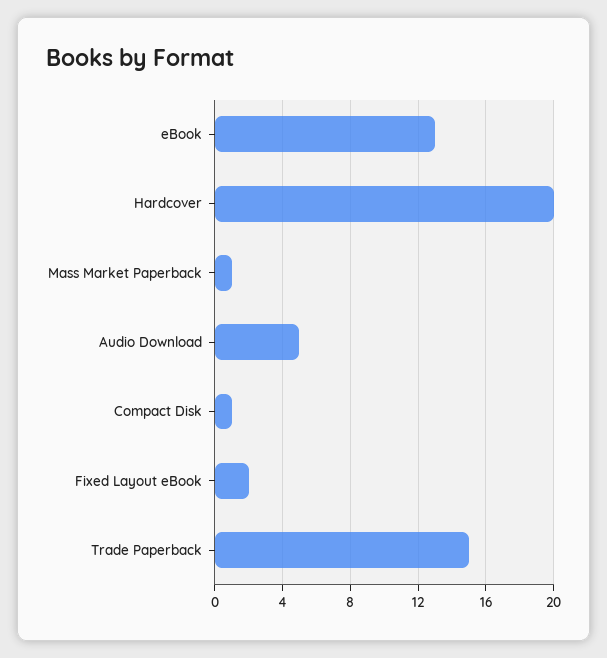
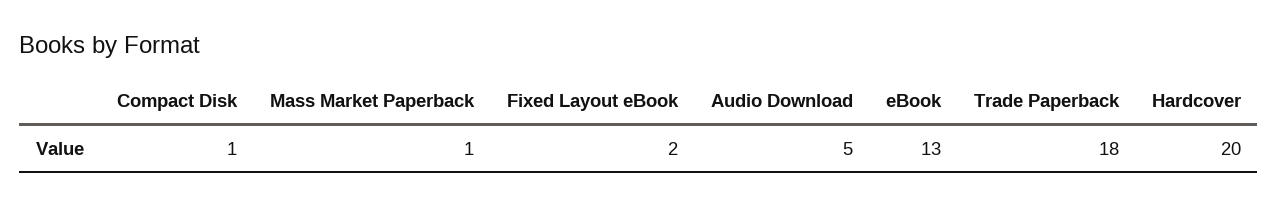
Trade Paperback: 15 -> 18

